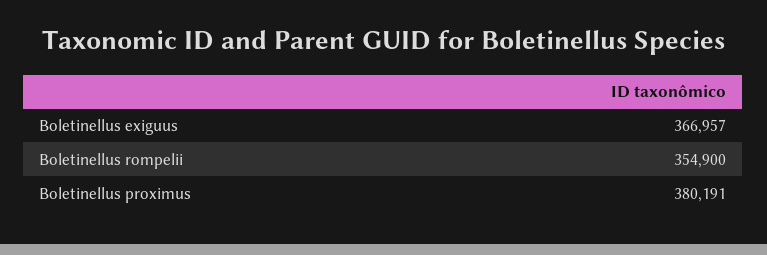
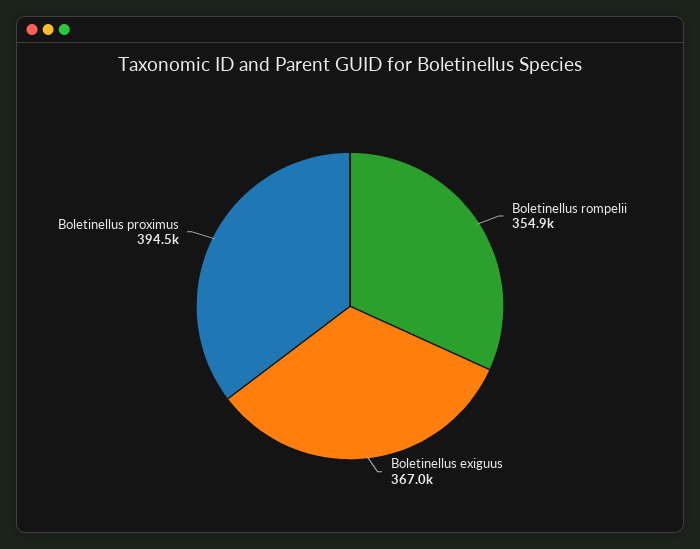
Boletinellus proximus: 380191 -> 394500

